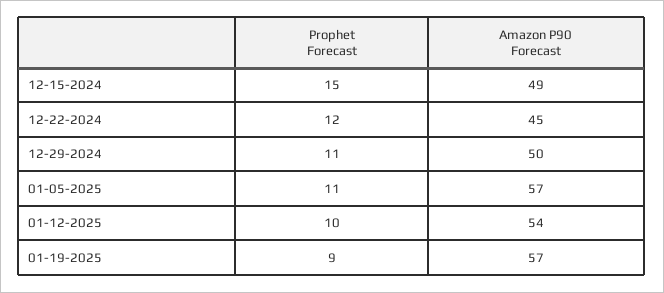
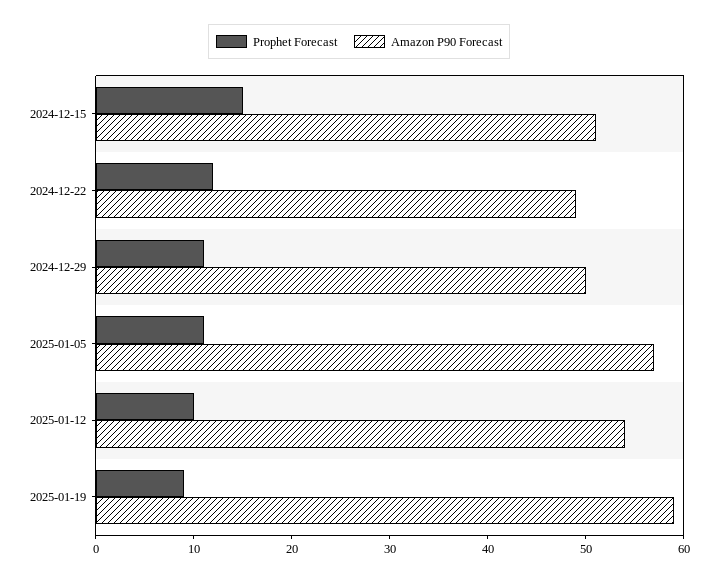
Amazon P90 Forecast, 12-15-2024: 49 -> 51
Amazon P90 Forecast, 12-22-2024: 45 -> 49
Amazon P90 Forecast, 01-19-2025: 57 -> 59

